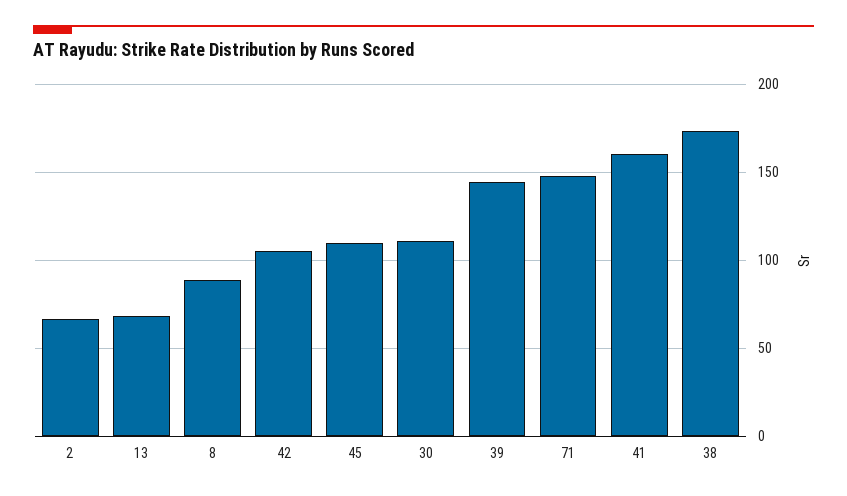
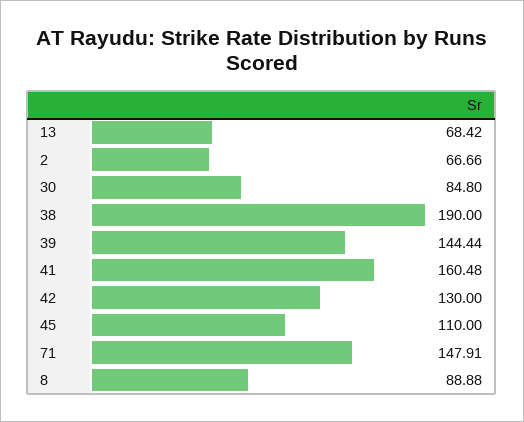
42: 105 -> 130
30: 110 -> 84.8
38: 175 -> 190

